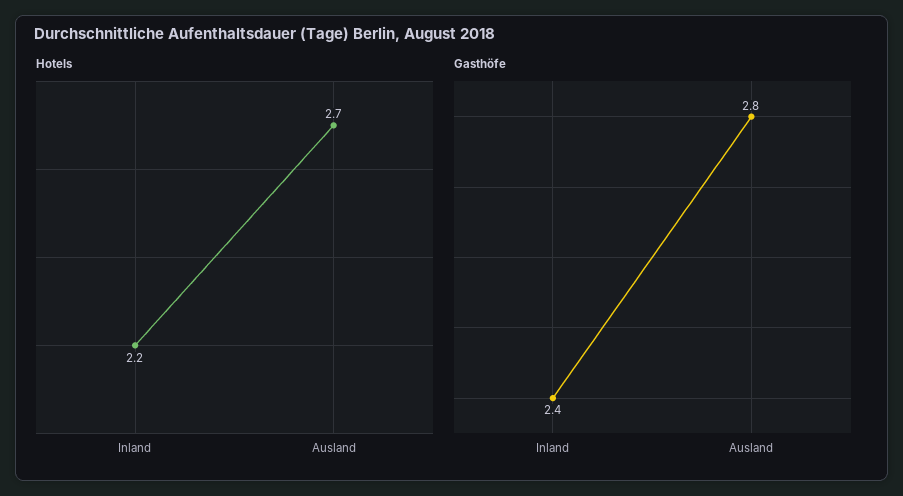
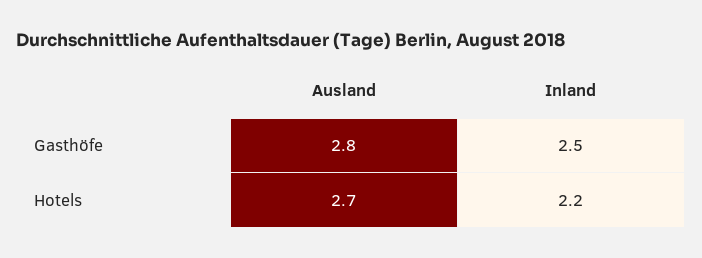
Gasthöfe, Inland: 2.4 -> 2.5

